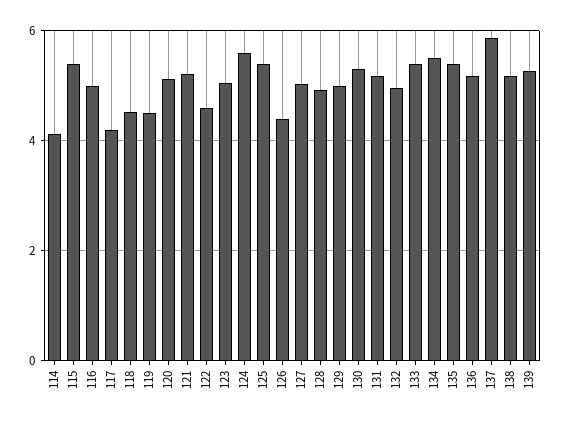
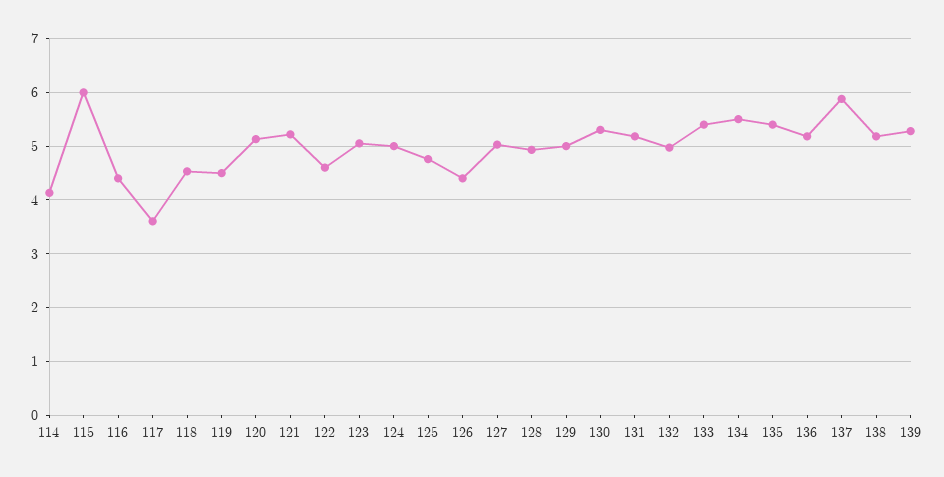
115: 5.4 -> 6
116: 5 -> 4.4
117: 4.2 -> 3.6
124: 5.6 -> 5
125: 5.4 -> 4.8

